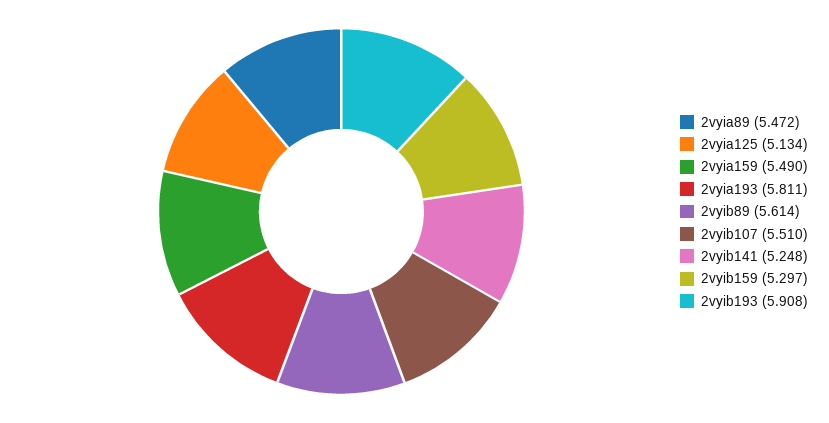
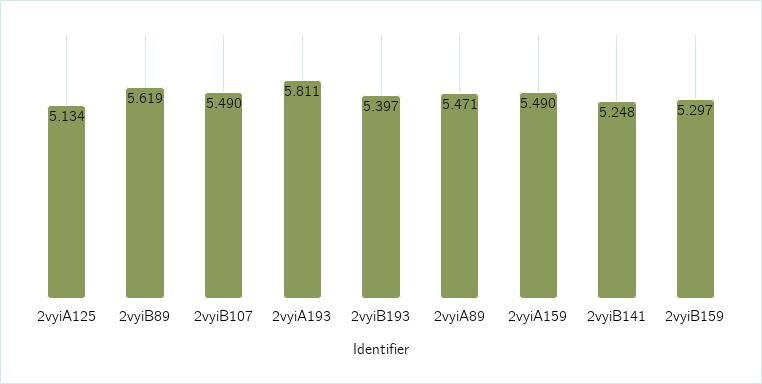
2vyia89: 5.472 -> 5.471
2vyib89: 5.614 -> 5.619
2vyib107: 5.51 -> 5.49
2vyib193: 5.908 -> 5.397

